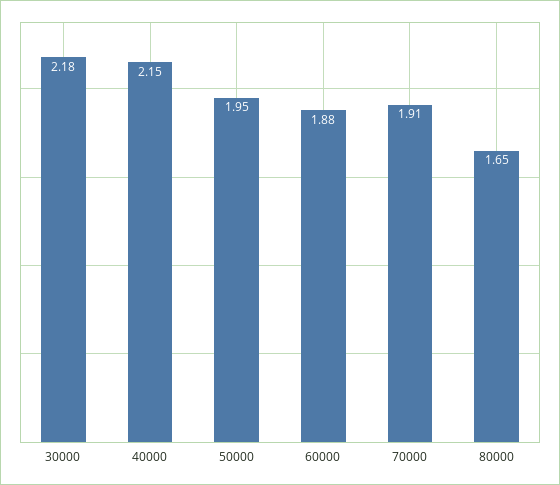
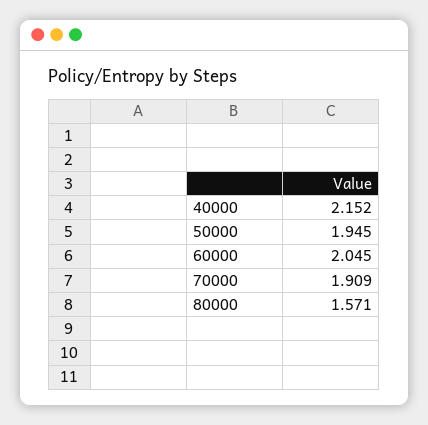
30000: 2.18 -> none
60000: 1.88 -> 2.045
80000: 1.65 -> 1.571

